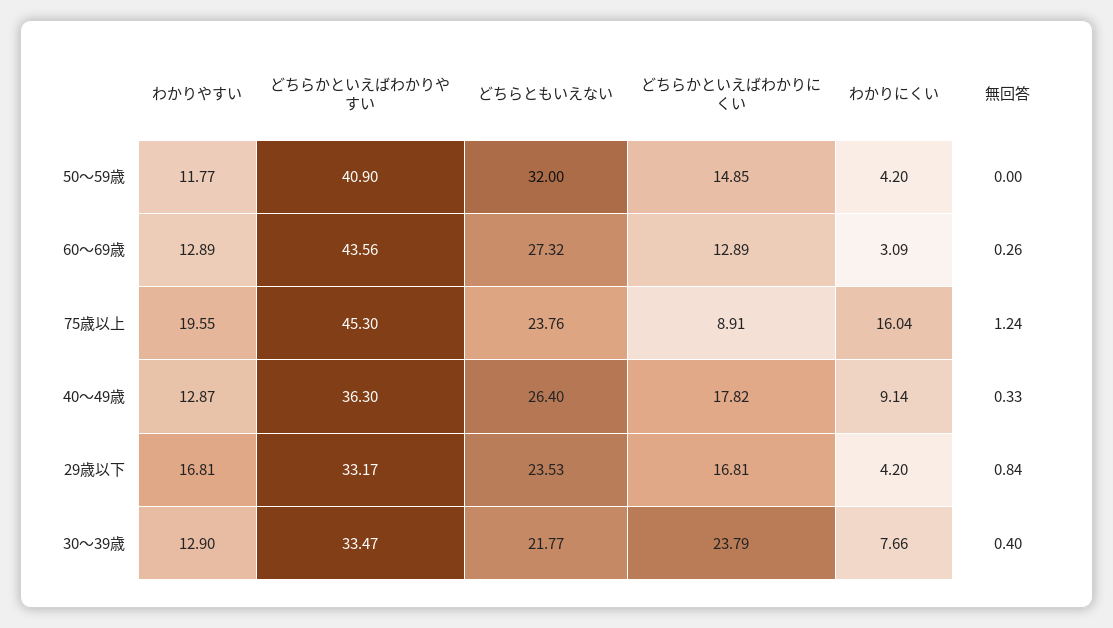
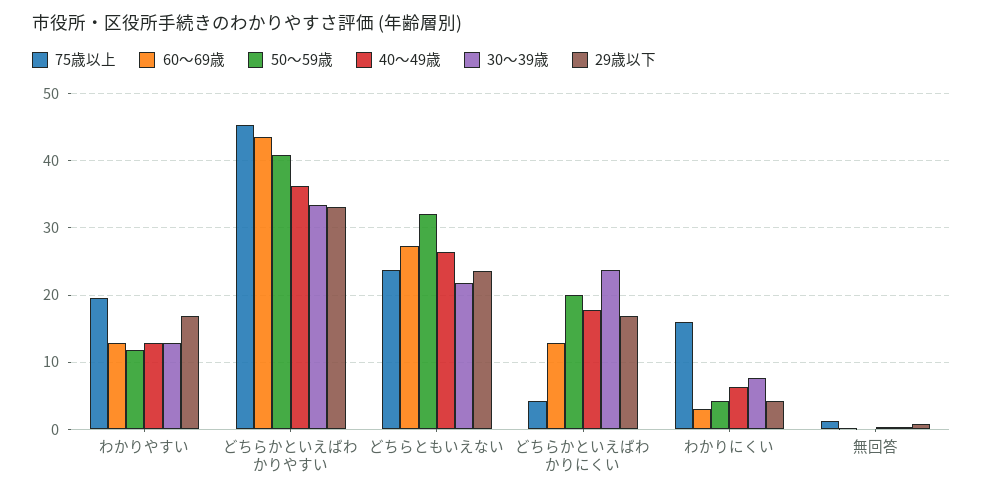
50〜59歳, どちらかといえばわかりにくい: 14.85 -> 20
75歳以上, どちらかといえばわかりにくい: 8.91 -> 4
40〜49歳, わかりにくい: 9.14 -> 6

